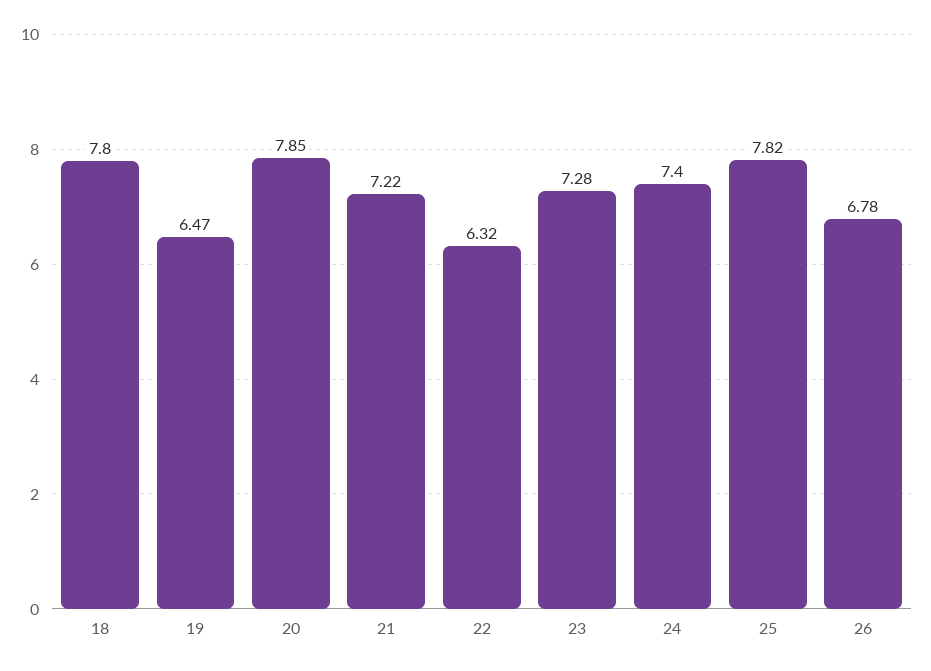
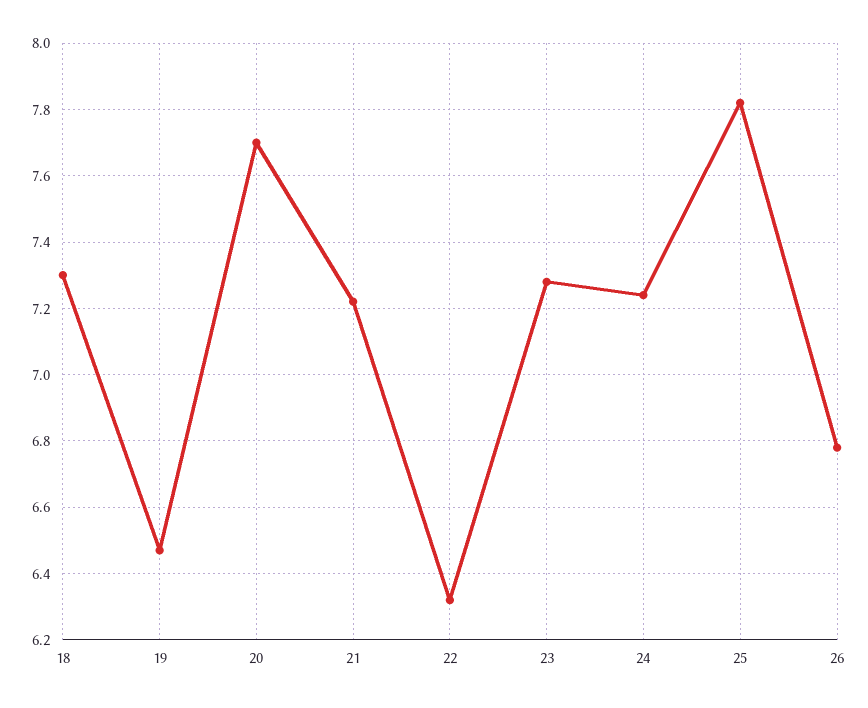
18: 7.8 -> 7.3
20: 7.85 -> 7.7
24: 7.4 -> 7.25

